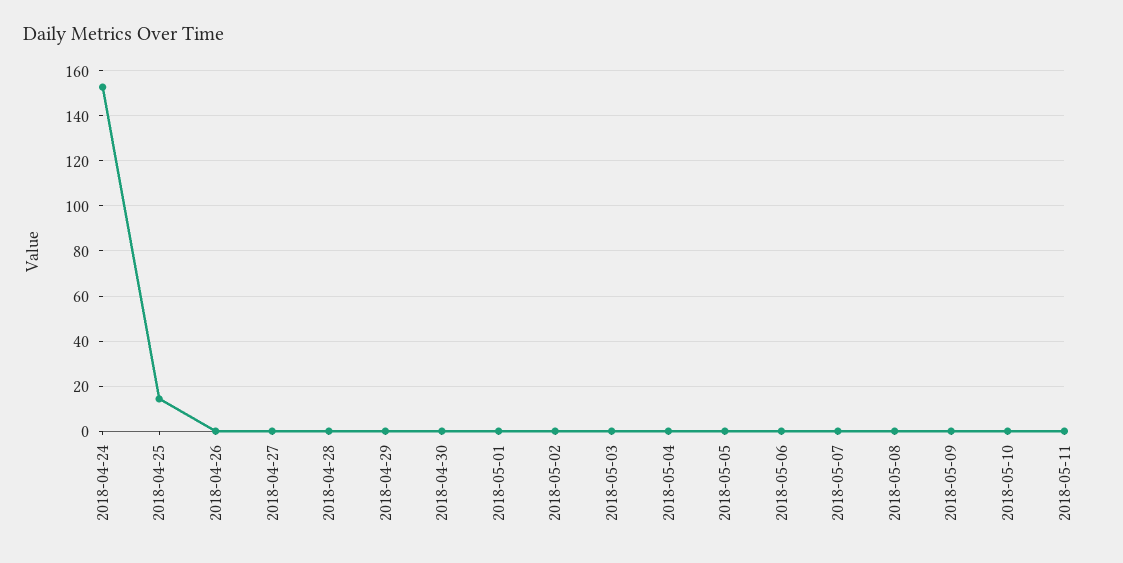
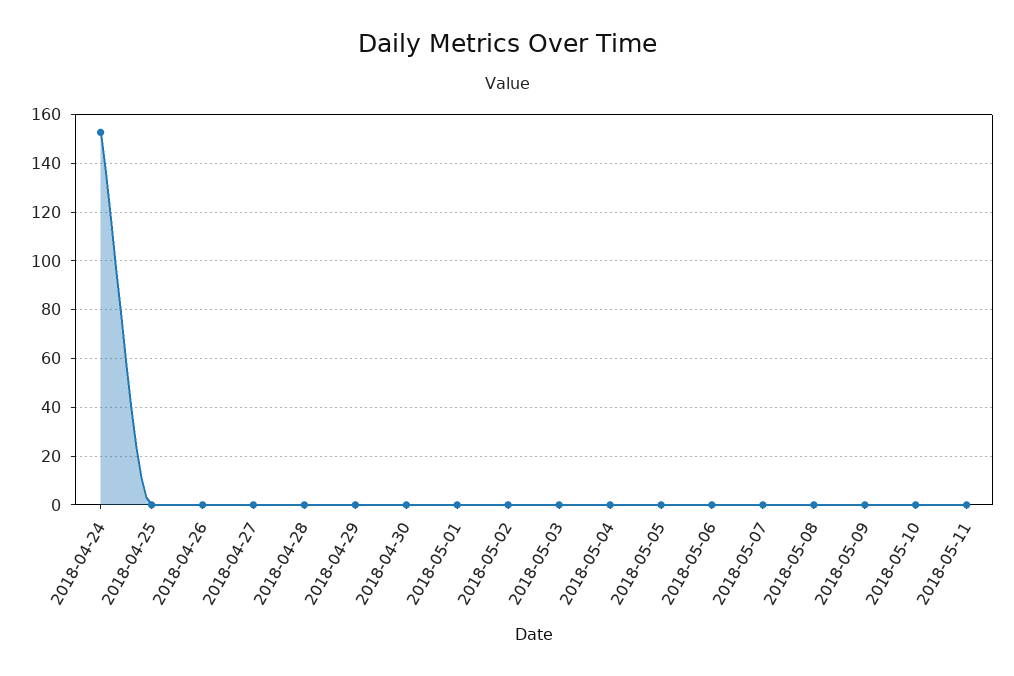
2018-04-25: 15 -> 0

